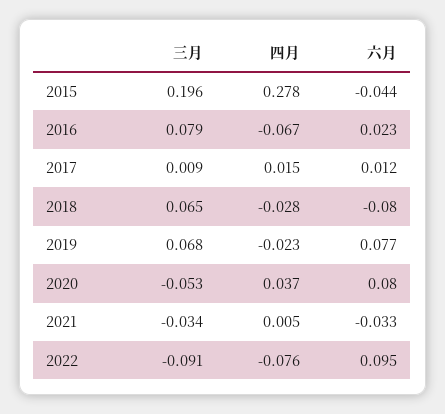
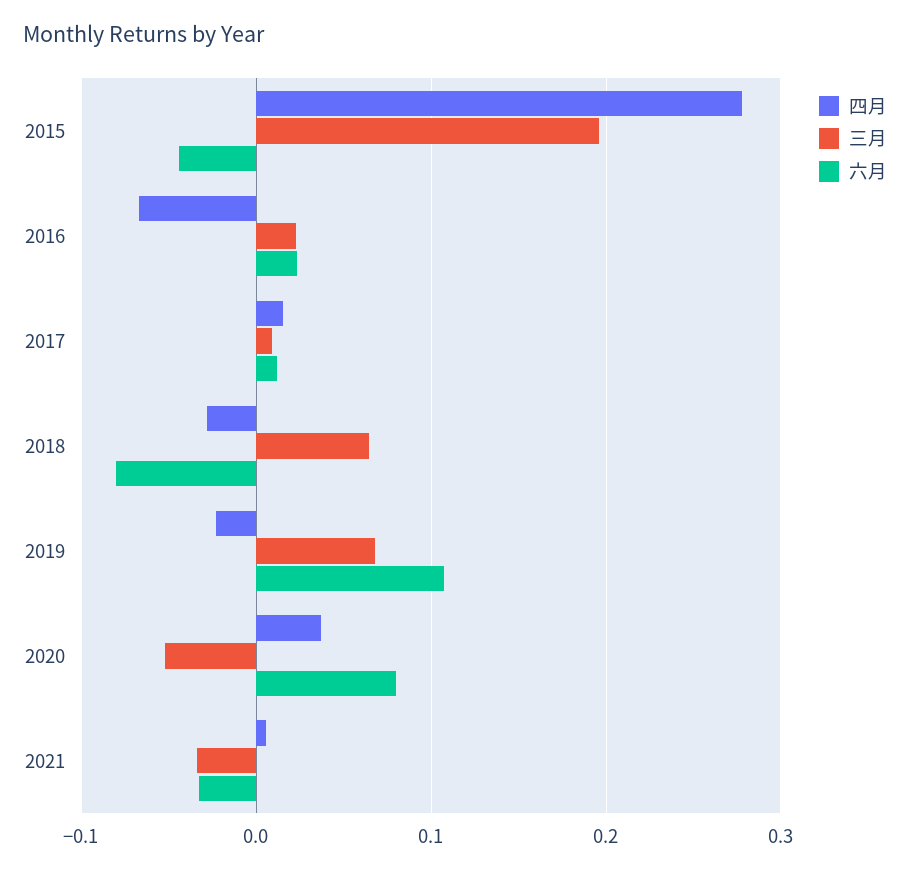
三月, 2016: 0.079 -> 0.02
六月, 2019: 0.077 -> 0.11
三月, 2022: -0.091 -> none
四月, 2022: -0.076 -> none
六月, 2022: 0.095 -> none

